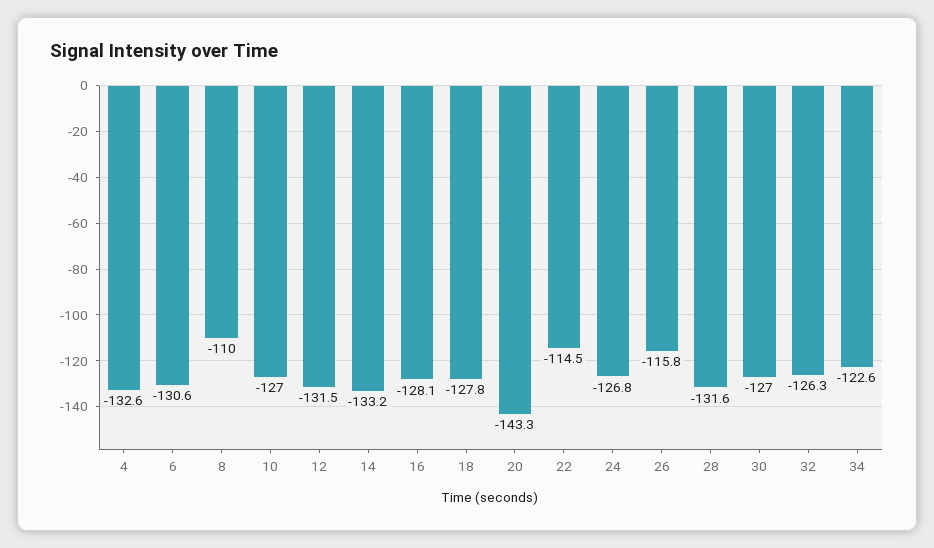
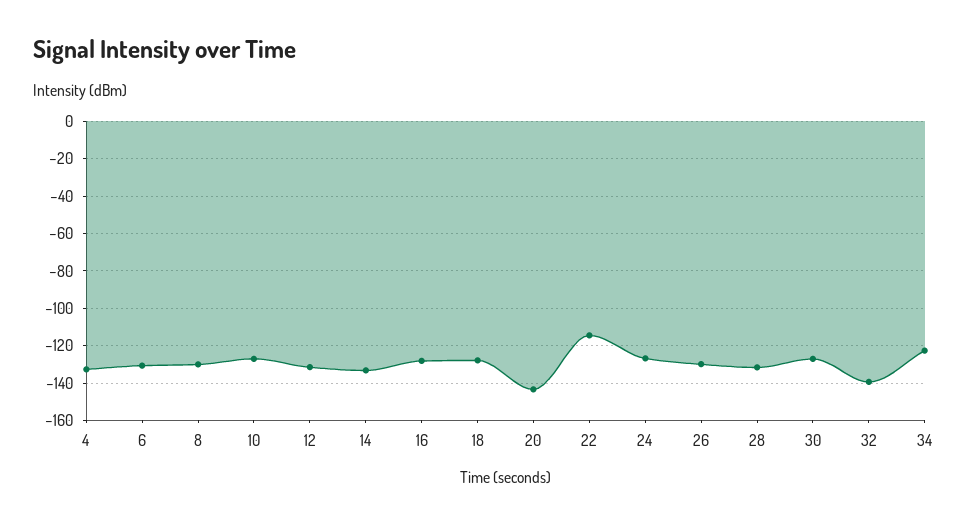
8: -110 -> -130
26: -115.8 -> -130
32: -126.3 -> -140

